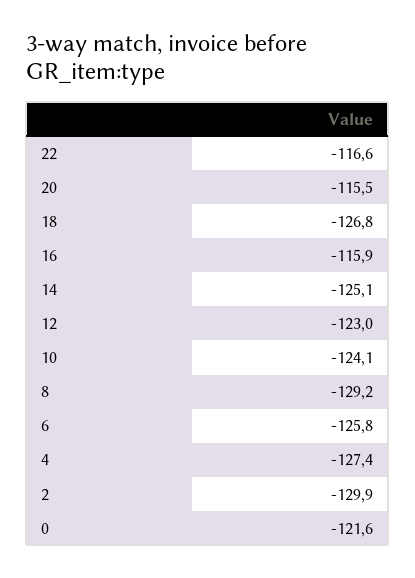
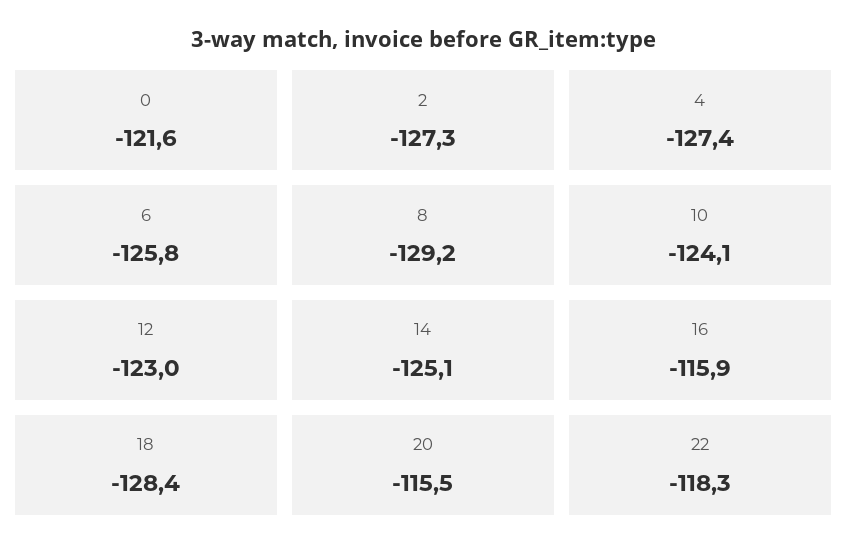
22: -116.6 -> -118.3
18: -126.8 -> -128.4
2: -129.9 -> -127.3

